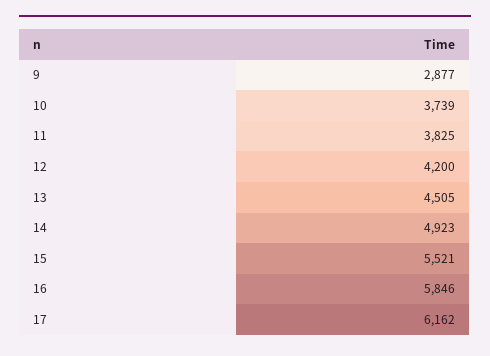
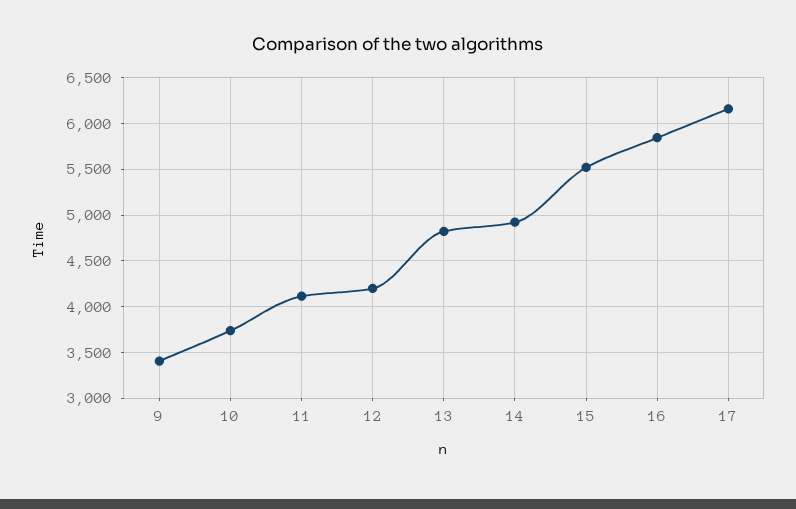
9: 2877 -> 3400
11: 3825 -> 4100
13: 4505 -> 4800

